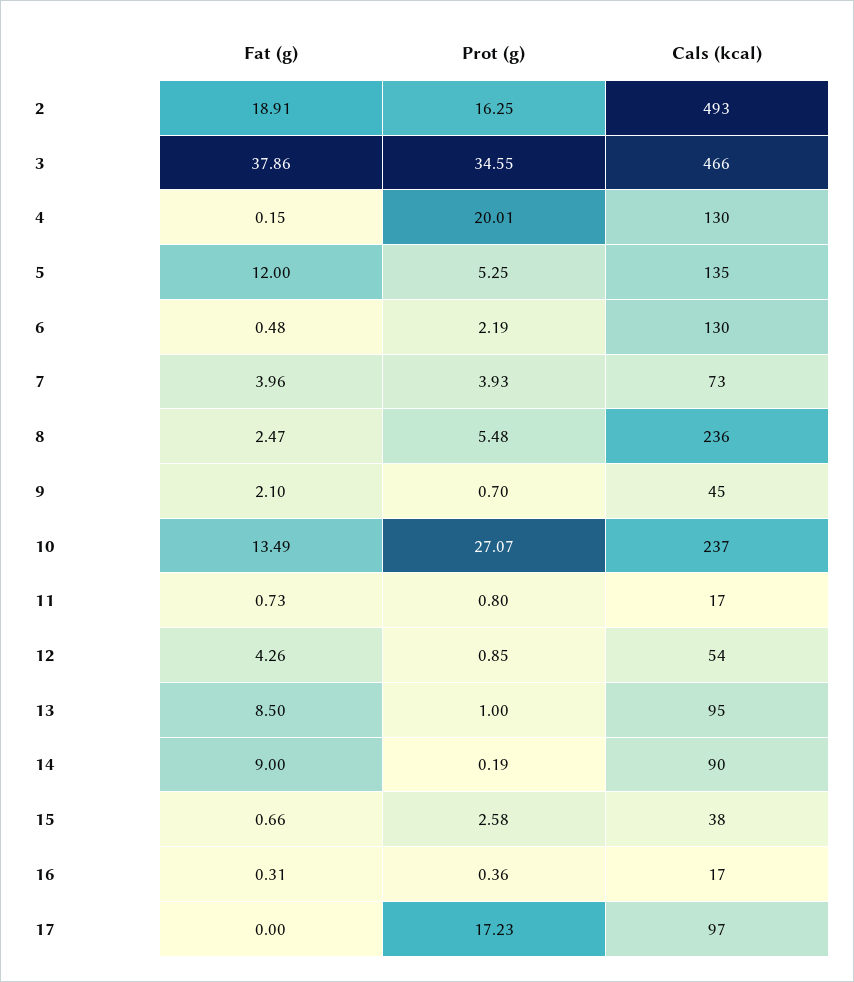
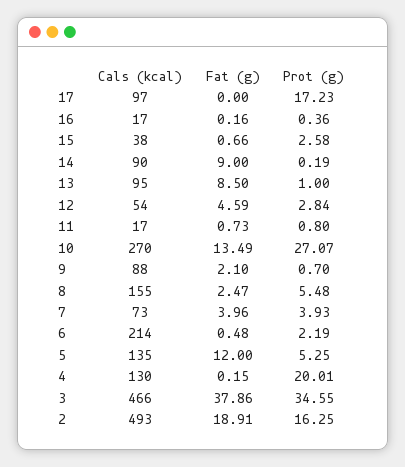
Cals (kcal), 6: 130 -> 214
Cals (kcal), 8: 236 -> 155
Cals (kcal), 9: 45 -> 88
Cals (kcal), 10: 237 -> 270
Fat (g), 12: 4.26 -> 4.59
Prot (g), 12: 0.85 -> 2.84
Fat (g), 16: 0.31 -> 0.16

